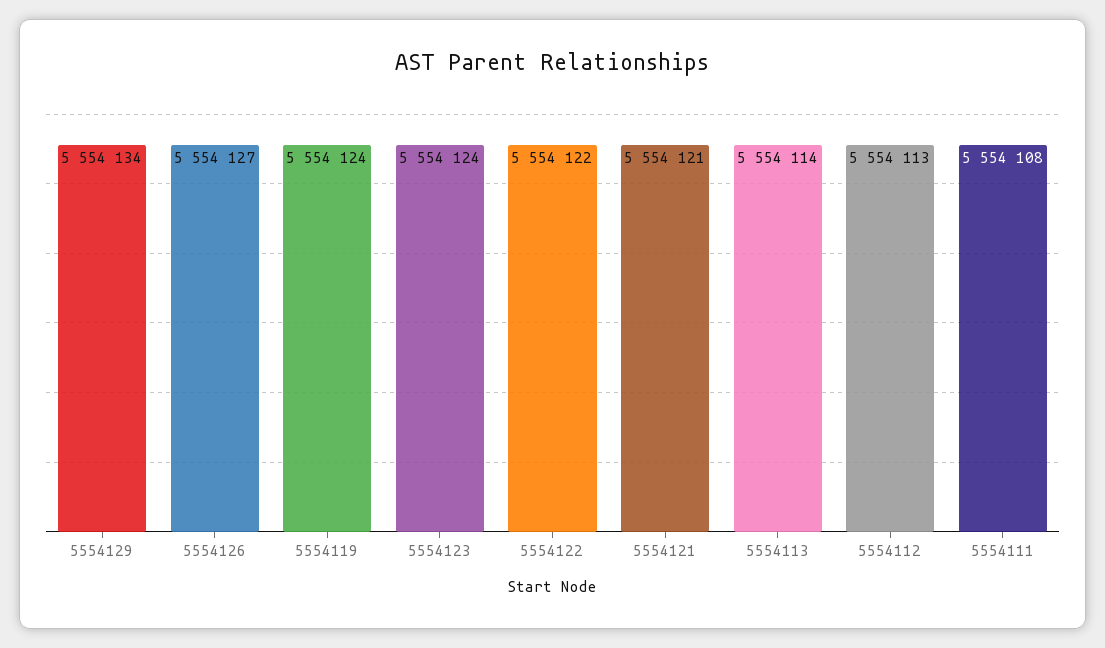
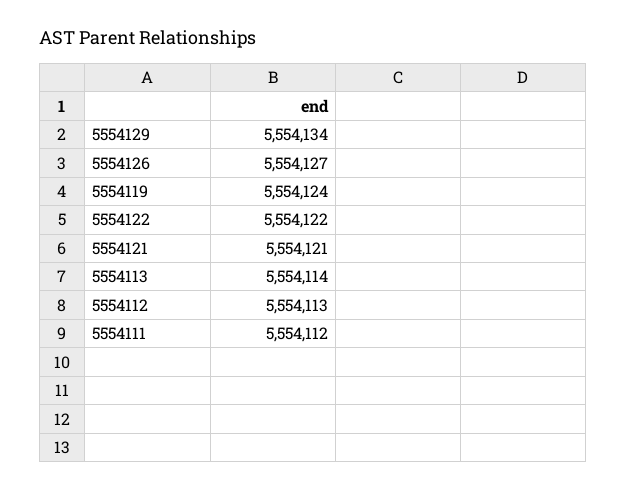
5554123: 5554124 -> none
5554111: 5554108 -> 5554112

